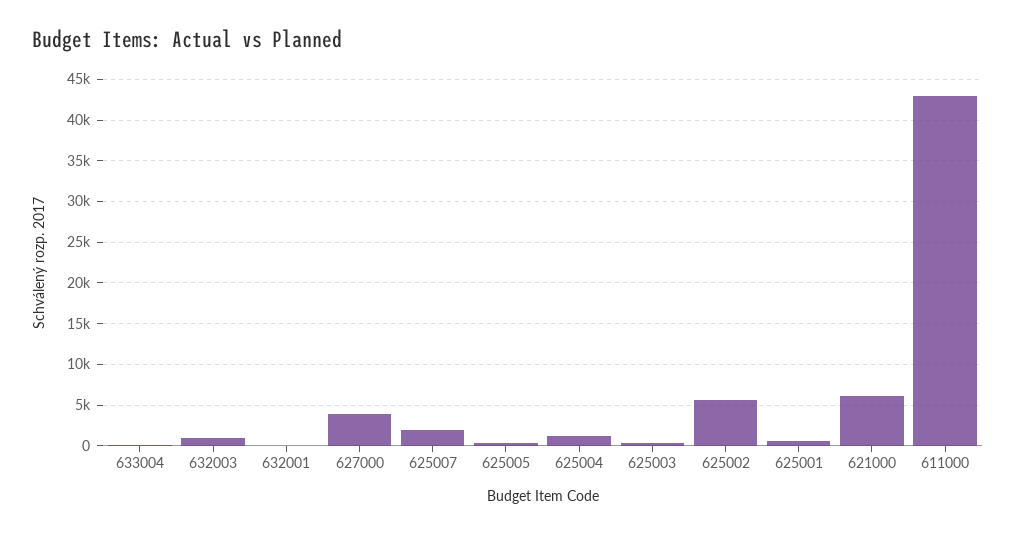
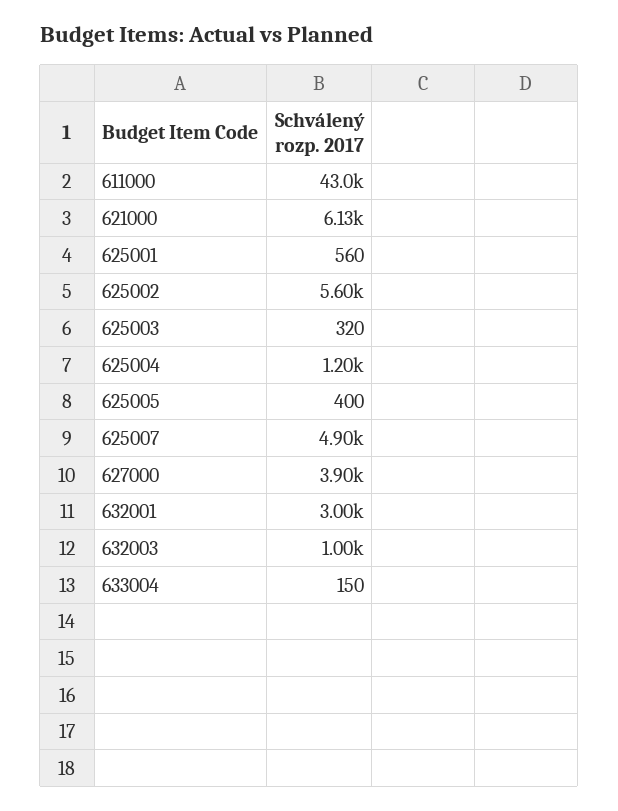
632001: 0 -> 3000
625007: 2000 -> 4900

